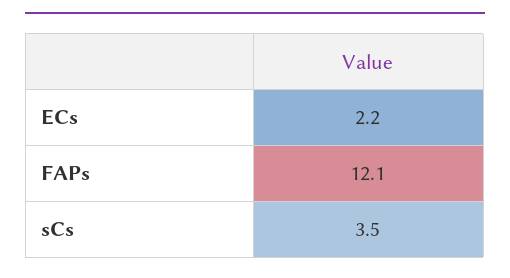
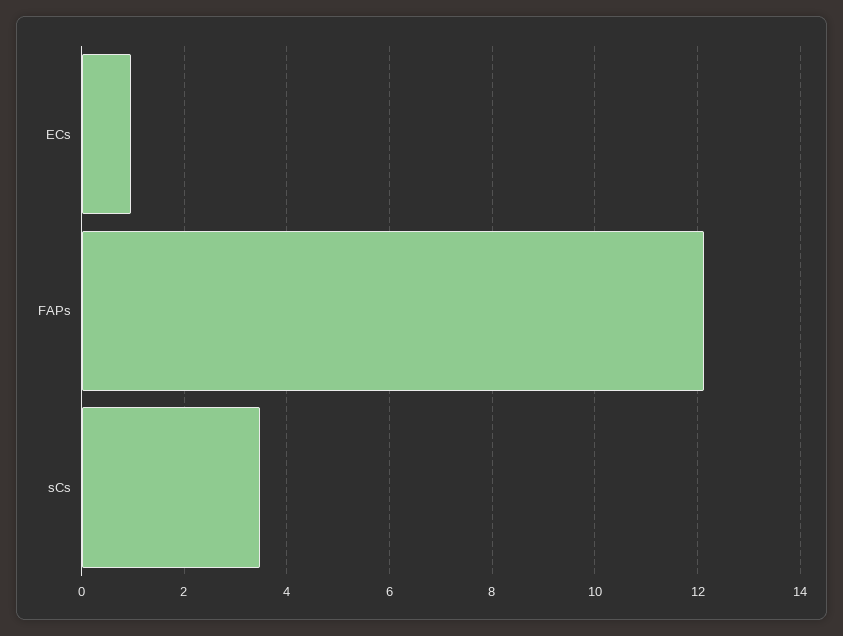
ECs: 2.2 -> 1

